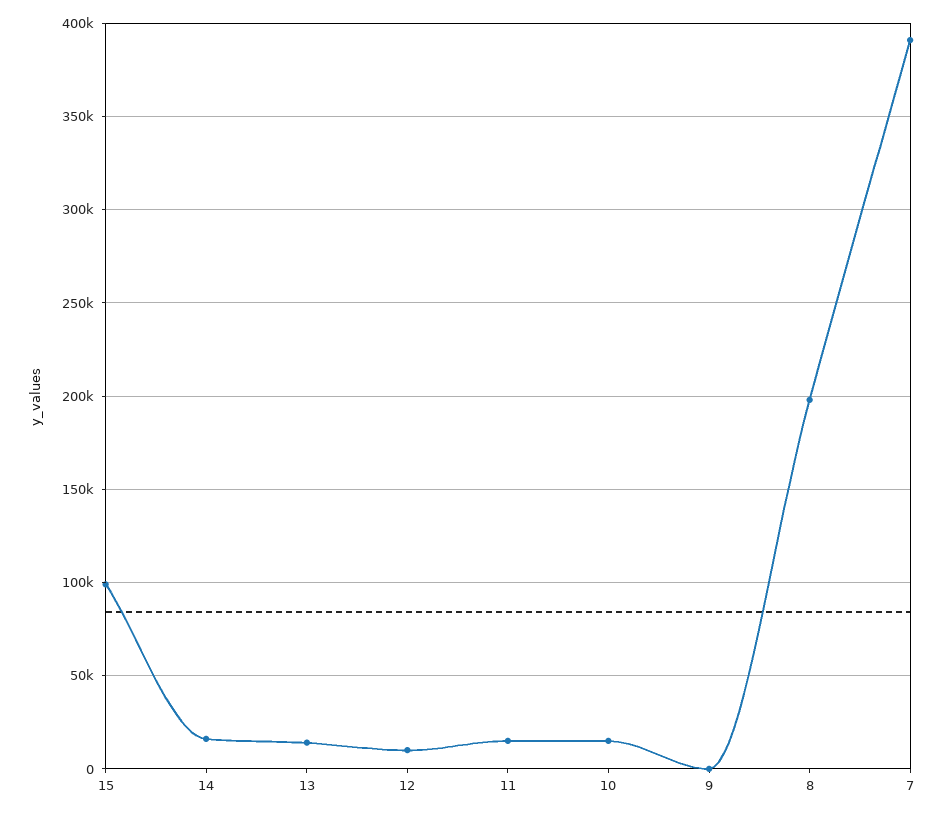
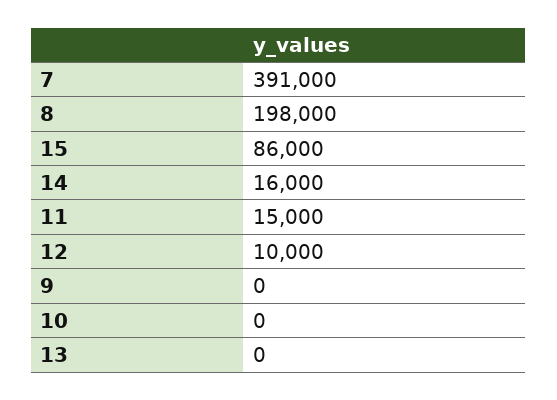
15: 100000 -> 86000
13: 15000 -> 0
10: 15000 -> 0

